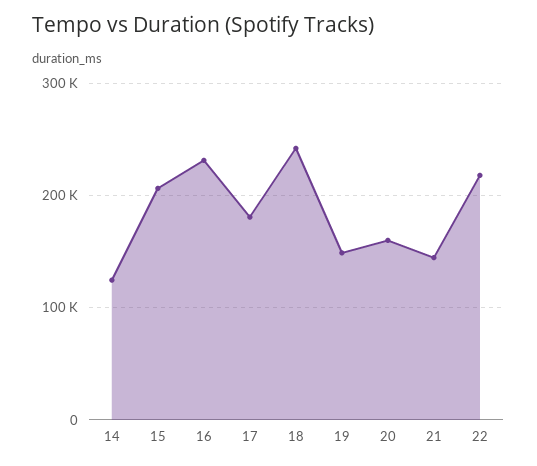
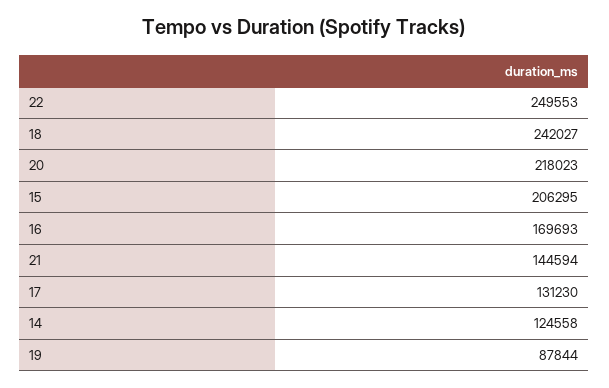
16: 230000 -> 169693
17: 180000 -> 131230
19: 150000 -> 87844
20: 160000 -> 218023
22: 220000 -> 249553

